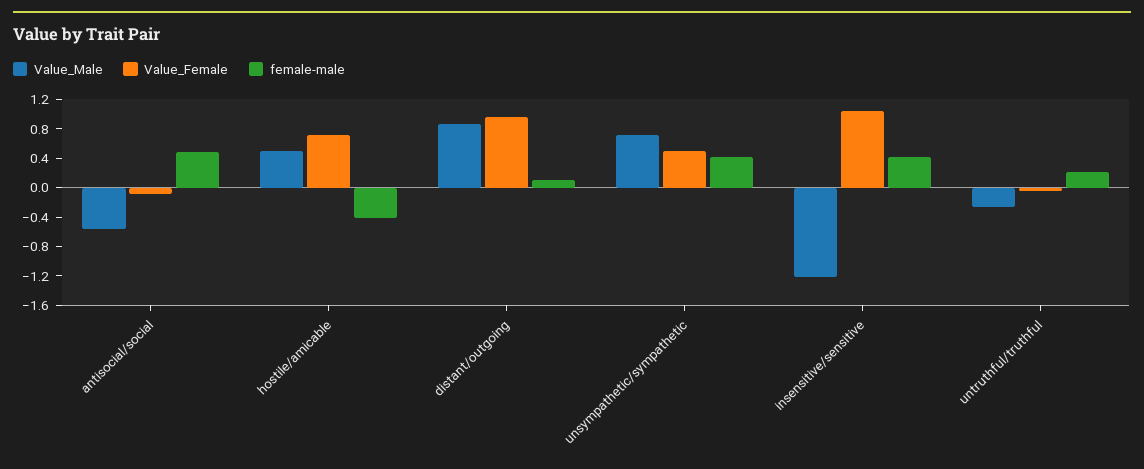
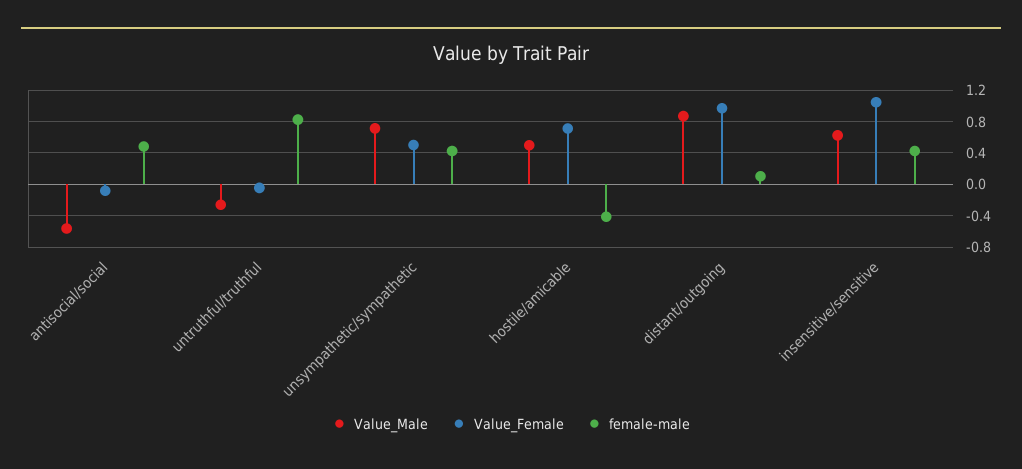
Value_Male, insensitive/sensitive: -1.2 -> 0.6
female-male, untruthful/truthful: 0.2 -> 0.8

